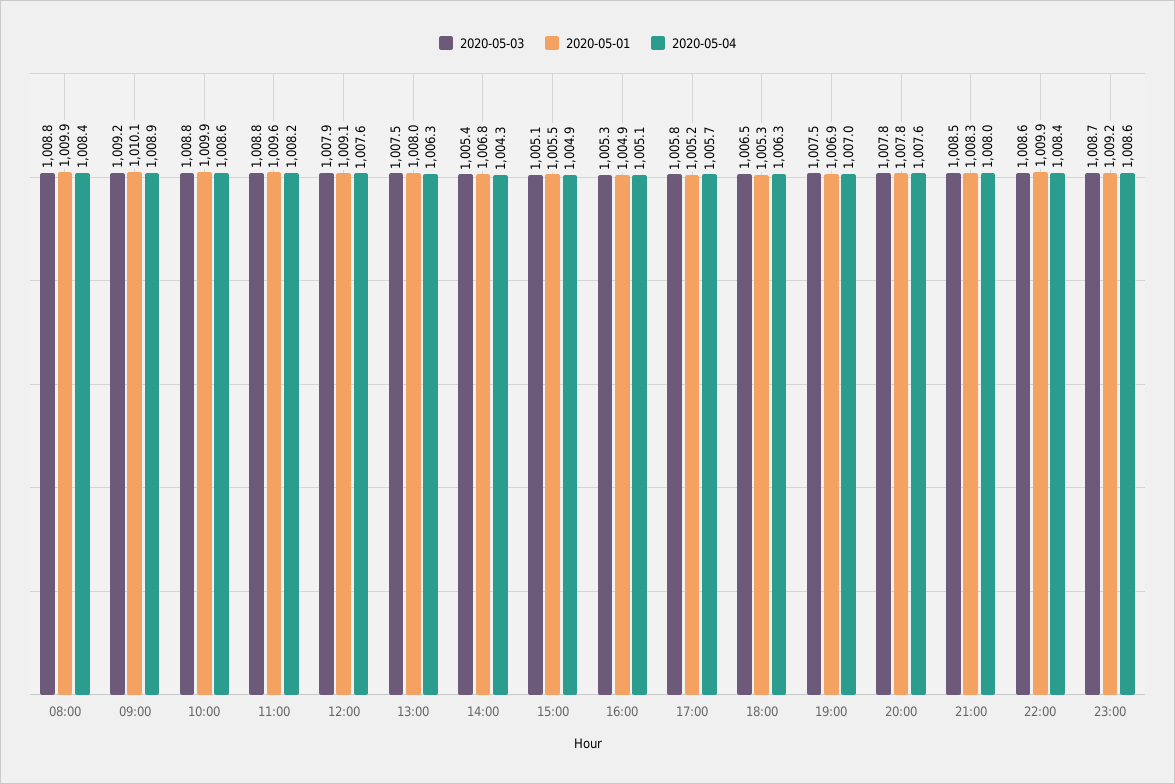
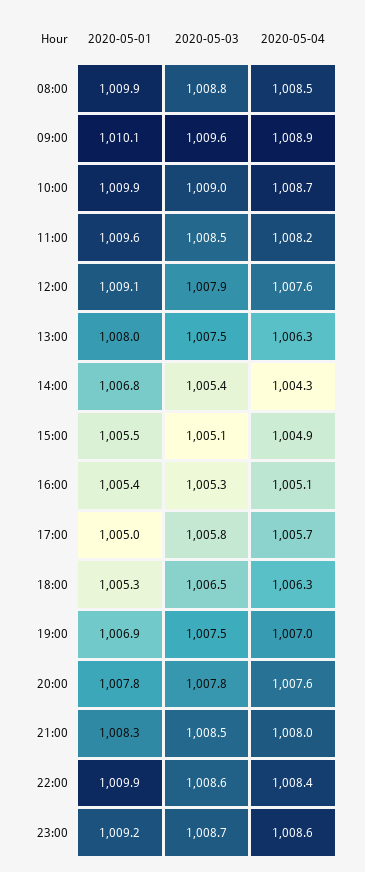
2020-05-04, 08:00: 1008.4 -> 1008.5
2020-05-03, 09:00: 1009.2 -> 1009.6
2020-05-03, 10:00: 1008.8 -> 1009
2020-05-04, 10:00: 1008.6 -> 1008.7
2020-05-03, 11:00: 1008.8 -> 1008.5
2020-05-01, 16:00: 1004.9 -> 1005.4
2020-05-01, 17:00: 1005.2 -> 1005

